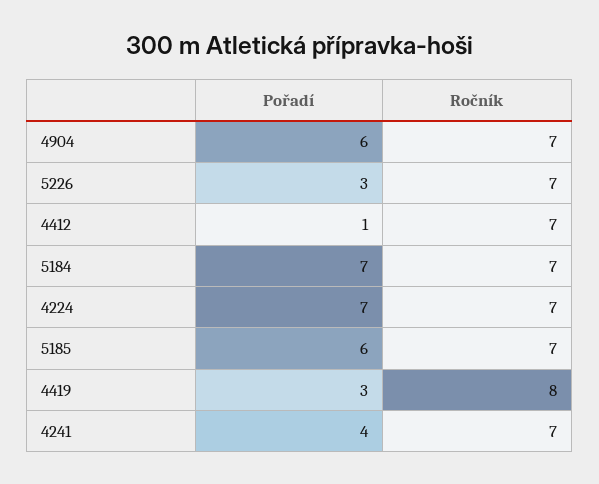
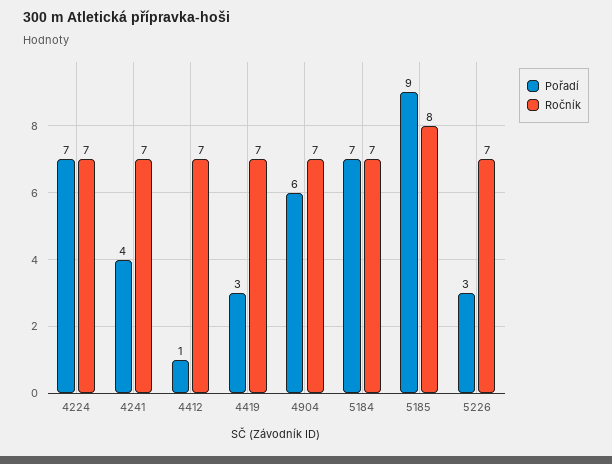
Pořadí, 5185: 6 -> 9
Ročník, 5185: 7 -> 8
Ročník, 4419: 8 -> 7

